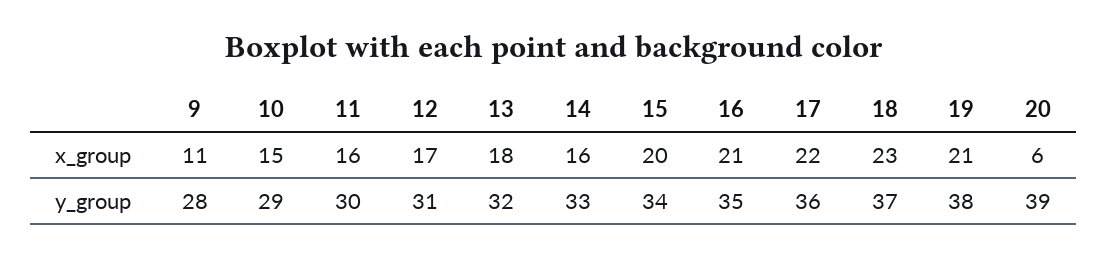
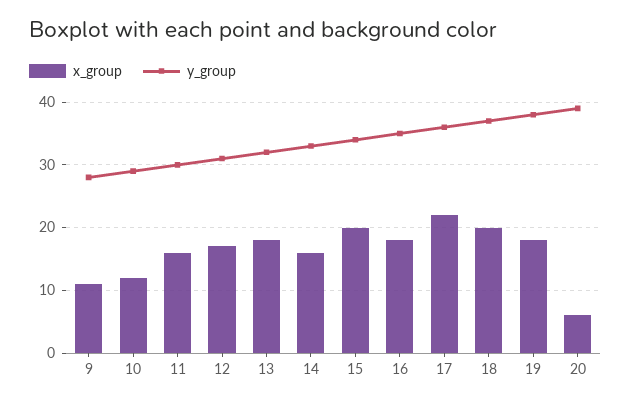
x_group, 10: 15 -> 12
x_group, 16: 21 -> 18
x_group, 18: 23 -> 20
x_group, 19: 21 -> 18

